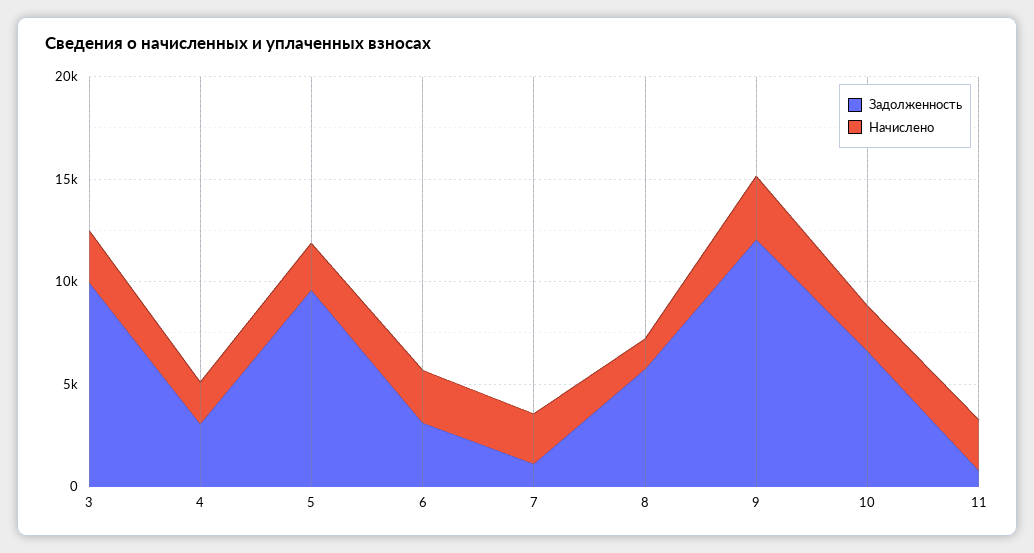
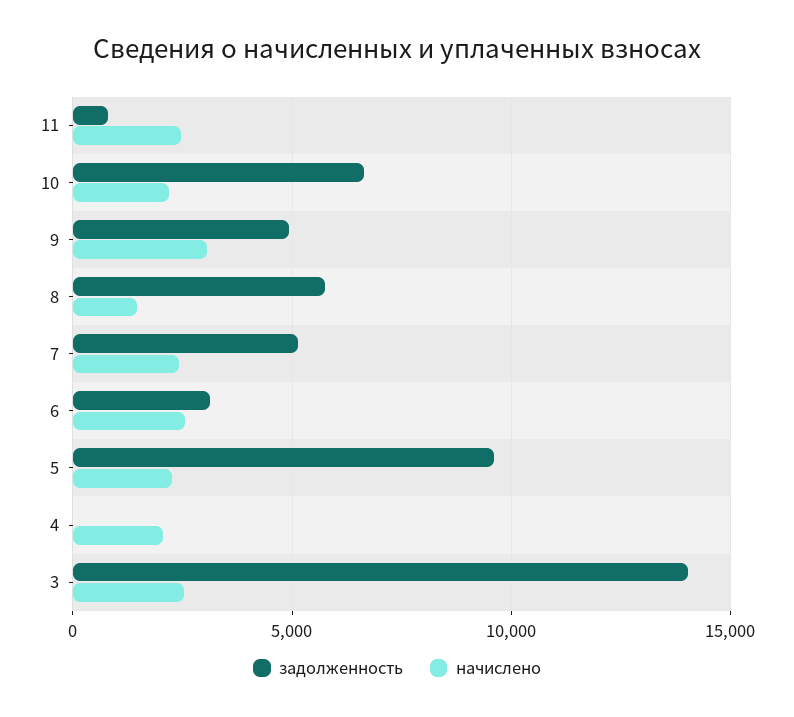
Задолженность, 3: 10000 -> 14000
Задолженность, 4: 3000 -> 0
Задолженность, 7: 1000 -> 5000
Задолженность, 9: 12000 -> 5000

